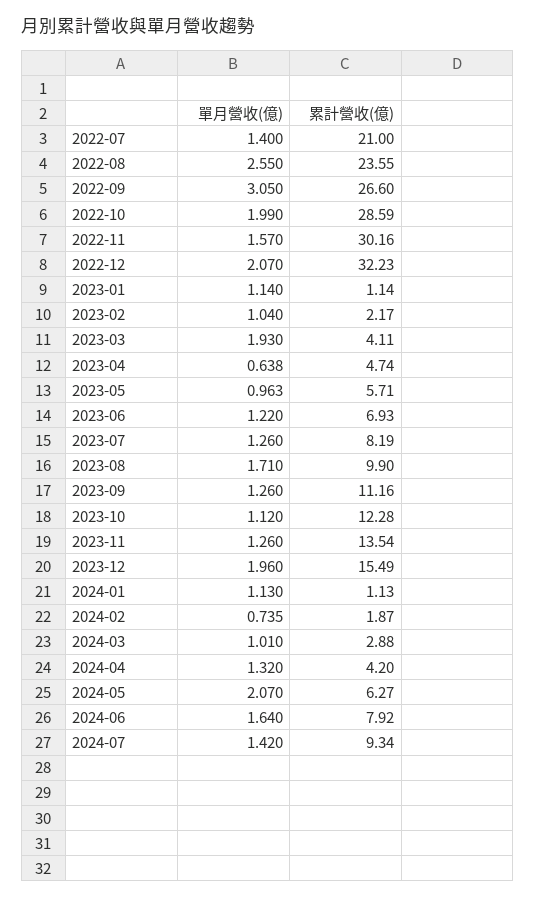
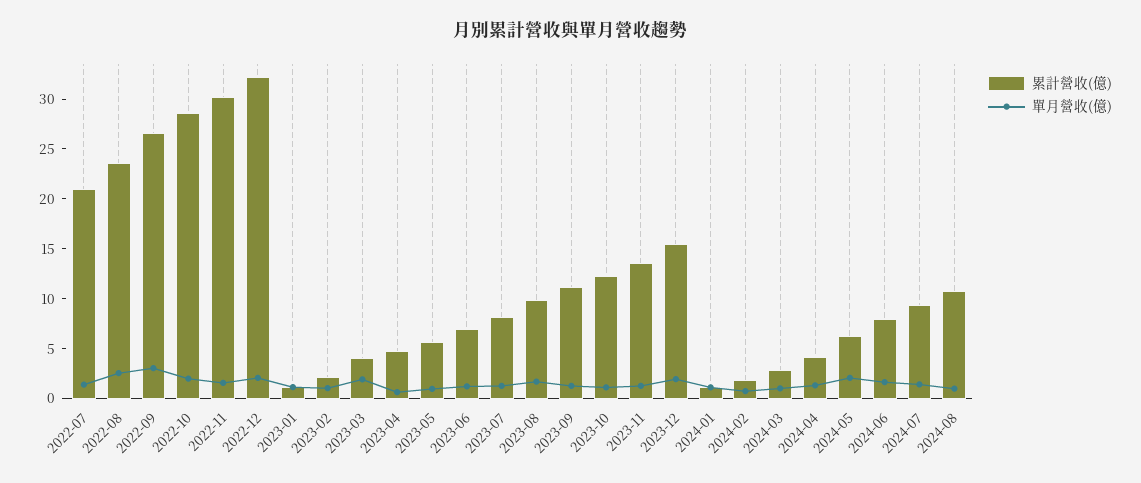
累計營收(億), 2024-08: none -> 11
單月營收(億), 2024-08: none -> 1

